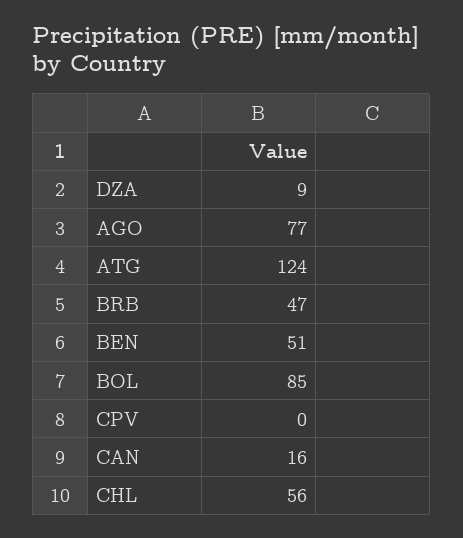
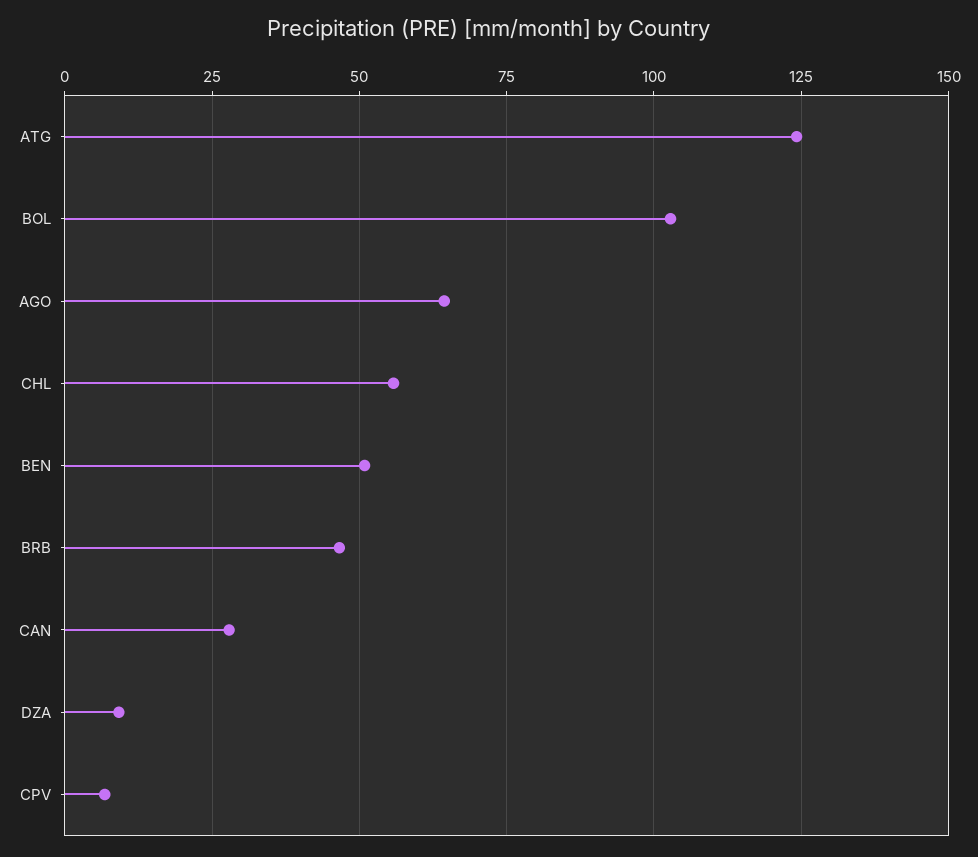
AGO: 77 -> 65
BOL: 85 -> 102.5
CPV: 0 -> 7.5
CAN: 16 -> 27.5

